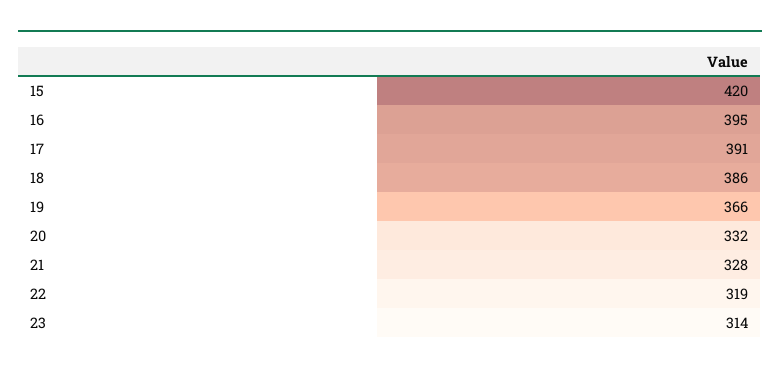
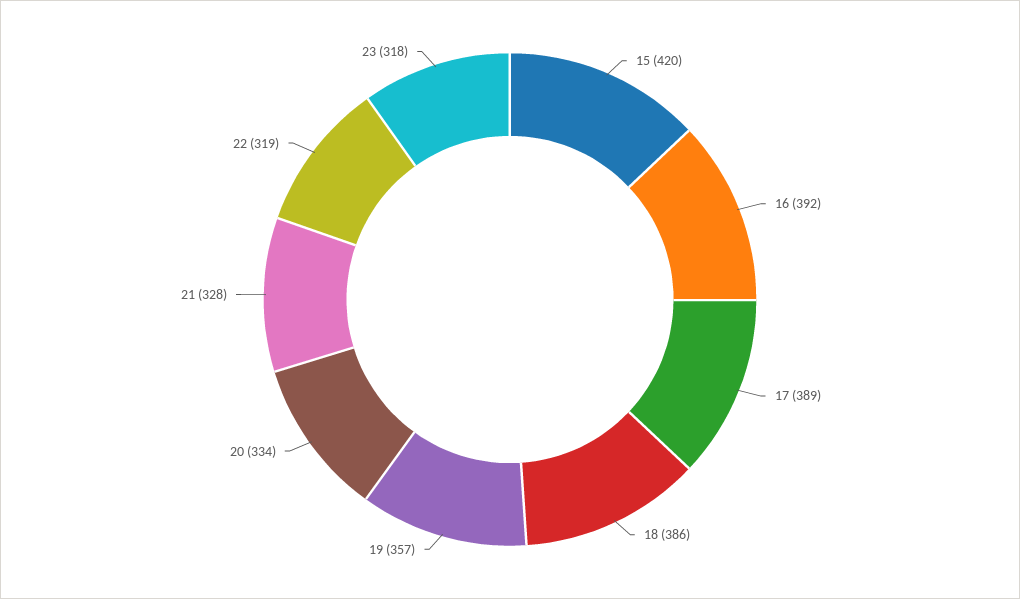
16: 395 -> 392
17: 391 -> 389
19: 366 -> 357
20: 332 -> 334
23: 314 -> 318

